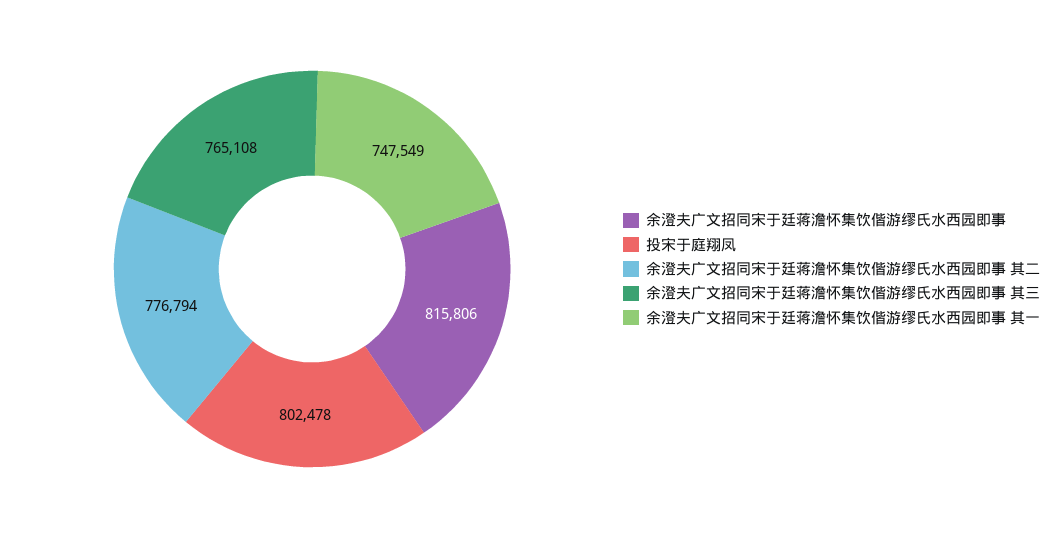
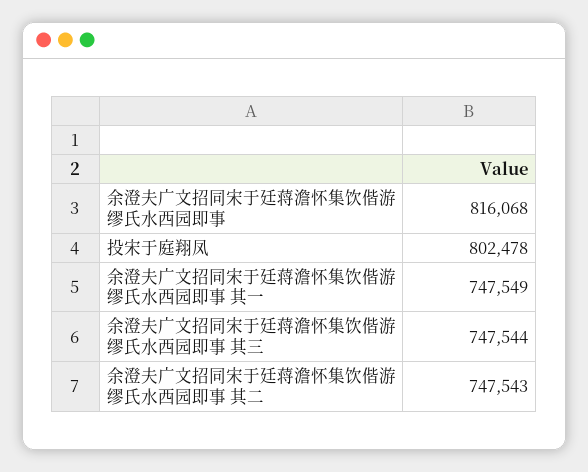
余澄夫广文招同宋于廷蒋澹怀集饮偕游缪氏水西园即事: 815806 -> 816068
余澄夫广文招同宋于廷蒋澹怀集饮偕游缪氏水西园即事 其二: 776794 -> 747543
余澄夫广文招同宋于廷蒋澹怀集饮偕游缪氏水西园即事 其三: 765108 -> 747544

